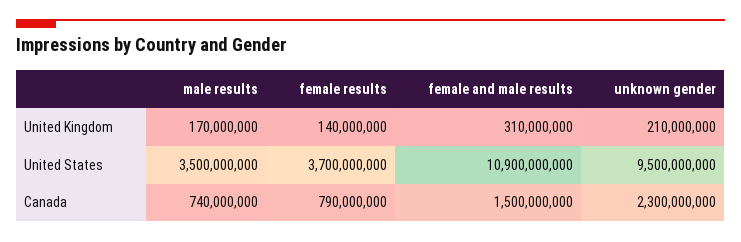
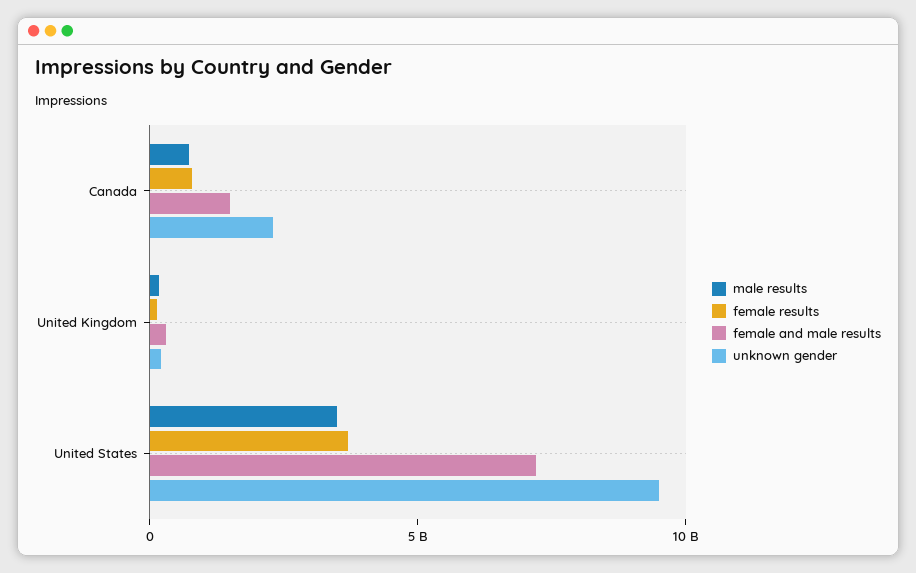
female and male results, United States: 10900000000 -> 7000000000

